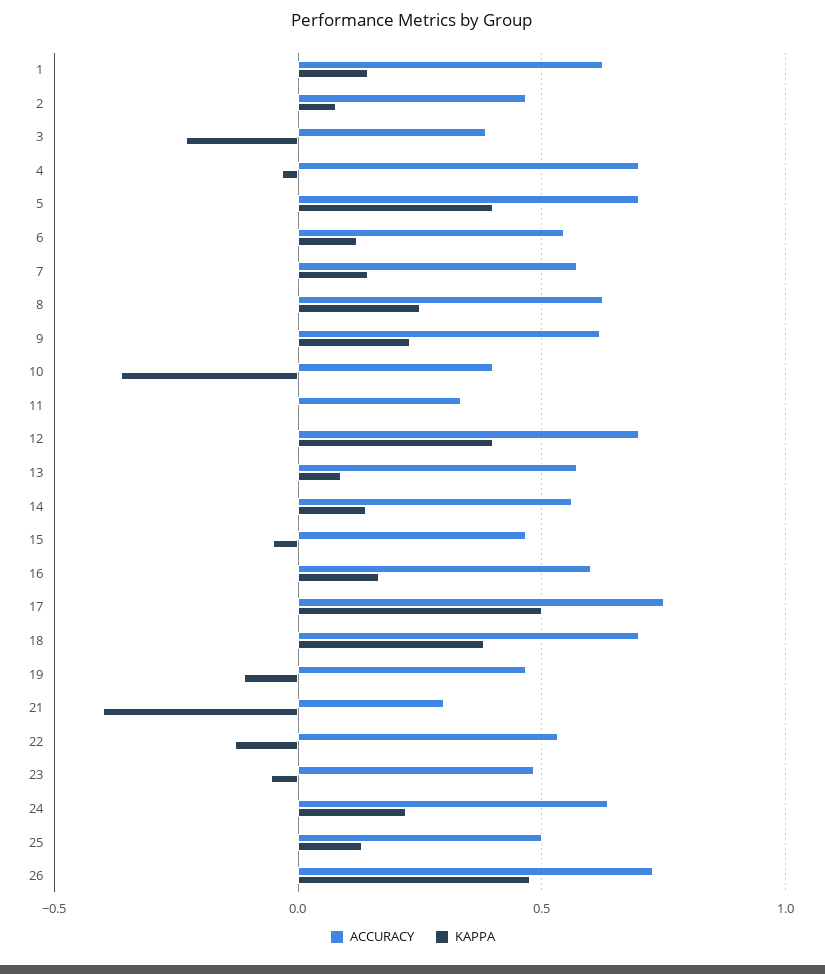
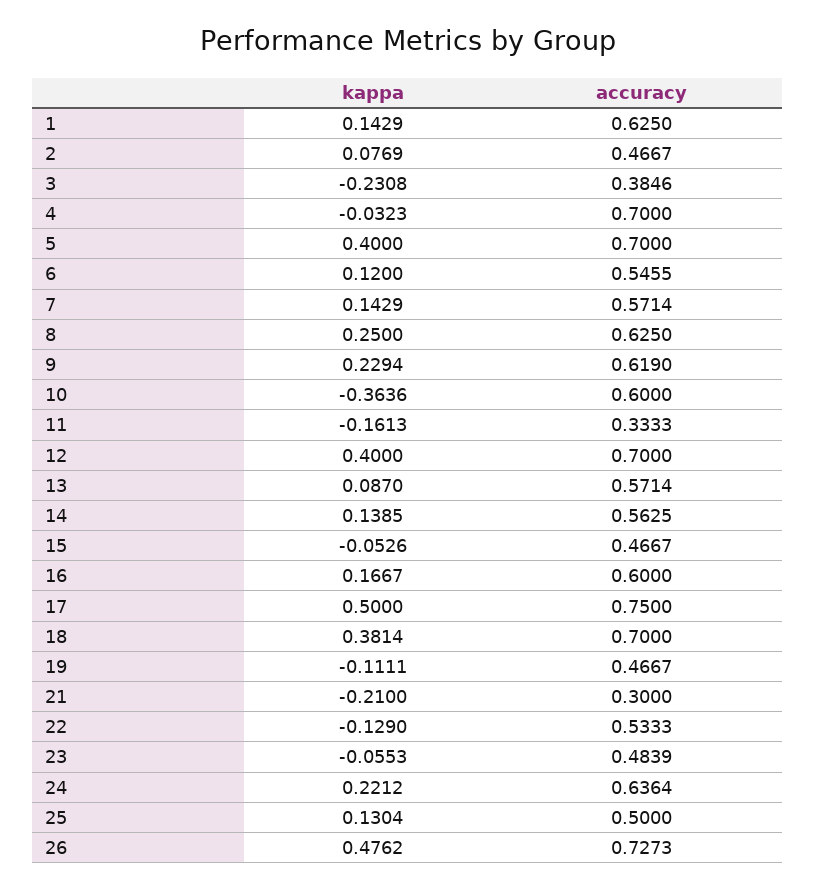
ACCURACY, 10: 0.4 -> 0.6
KAPPA, 11: 0 -> -0.1613
KAPPA, 21: -0.4 -> -0.21

